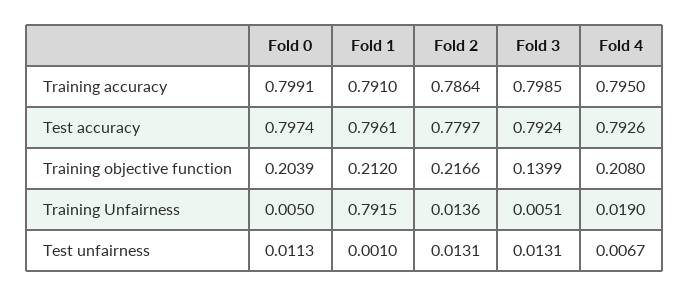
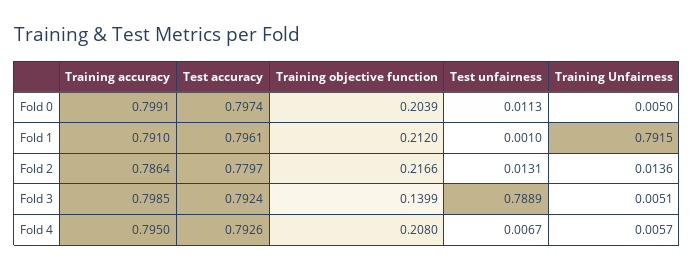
Fold 4, Training Unfairness: 0.019 -> 0.0057
Fold 3, Test unfairness: 0.0131 -> 0.7889

